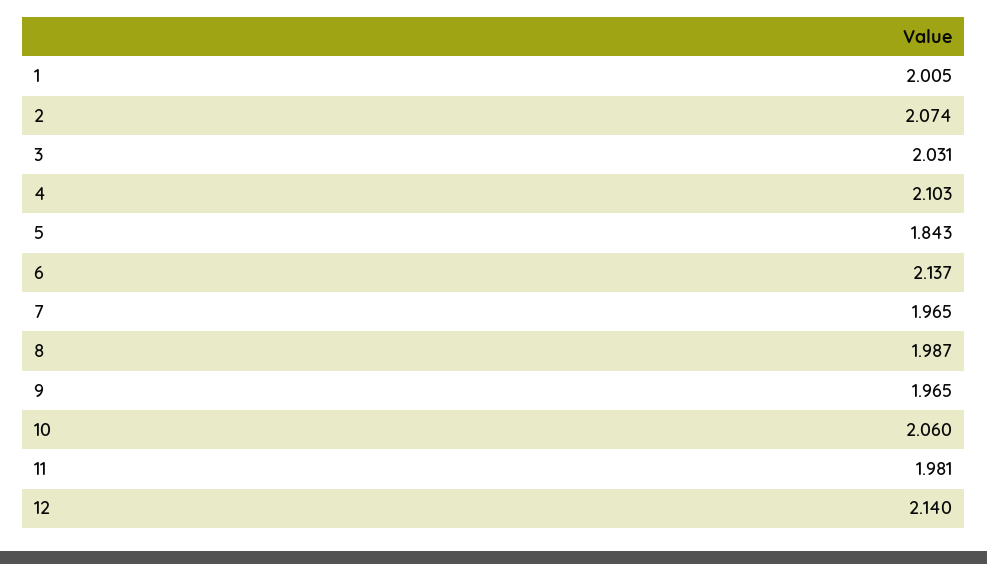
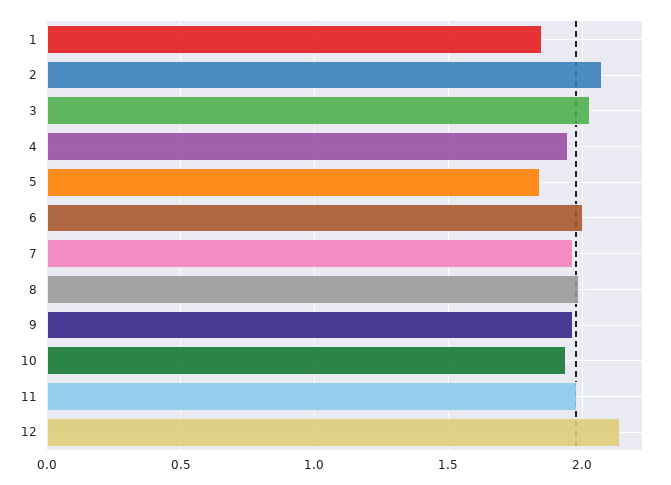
1: 2.005 -> 1.85
4: 2.103 -> 1.95
6: 2.137 -> 2
10: 2.06 -> 1.95

